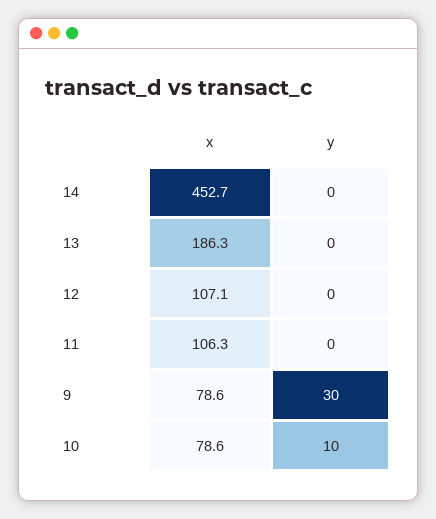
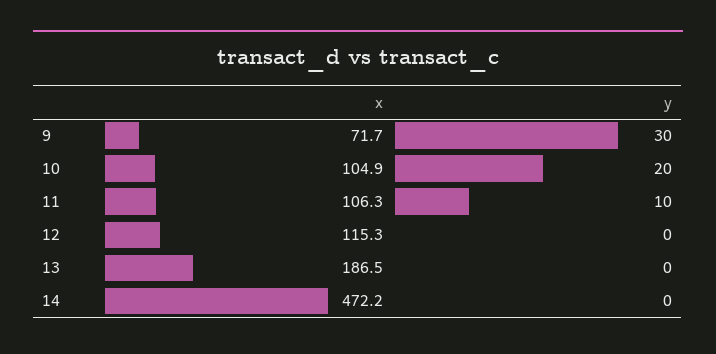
x, 14: 452.7 -> 472.2
x, 13: 186.3 -> 186.5
x, 12: 107.1 -> 115.3
y, 11: 0 -> 10
x, 9: 78.6 -> 71.7
x, 10: 78.6 -> 104.9
y, 10: 10 -> 20

